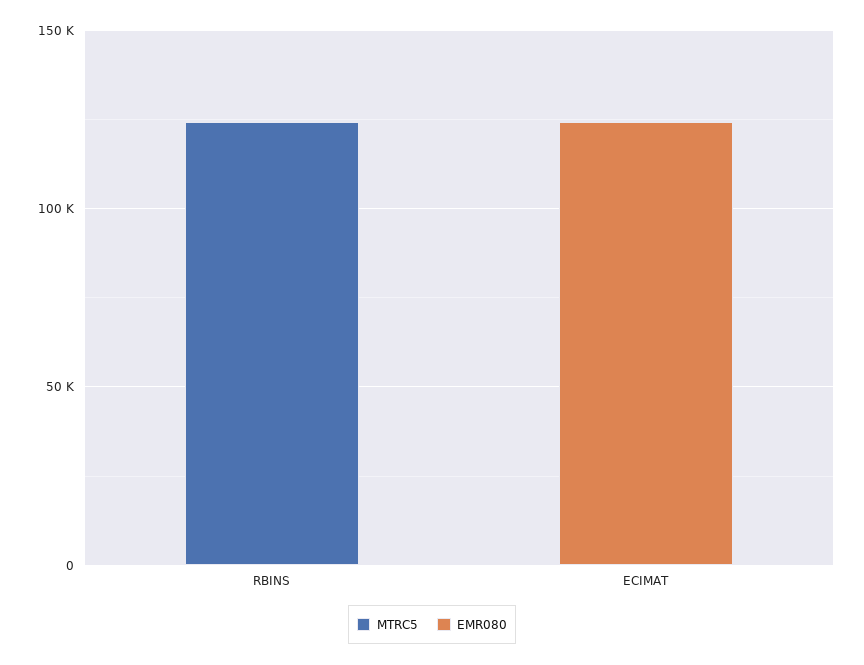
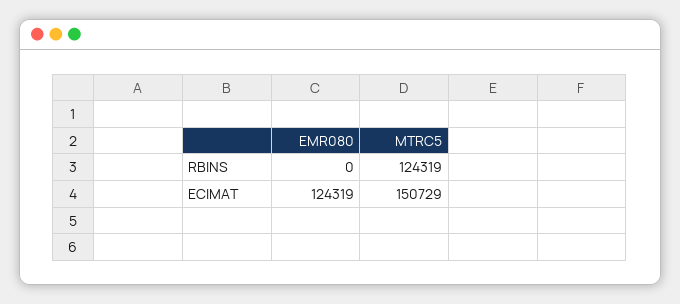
MTRC5, ECIMAT: 0 -> 150729

